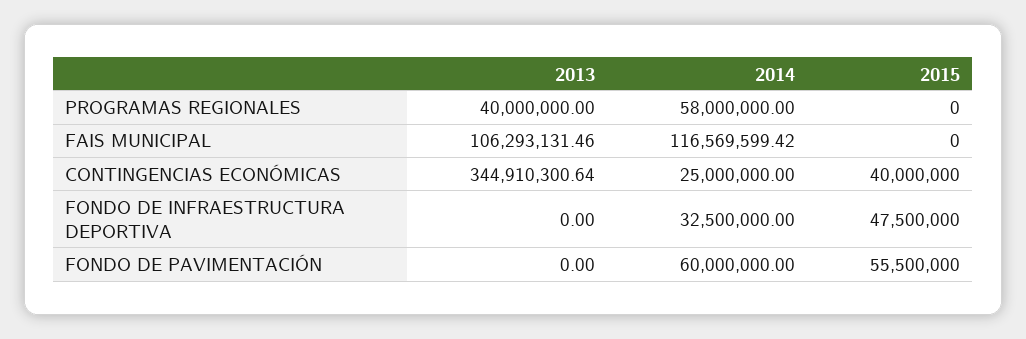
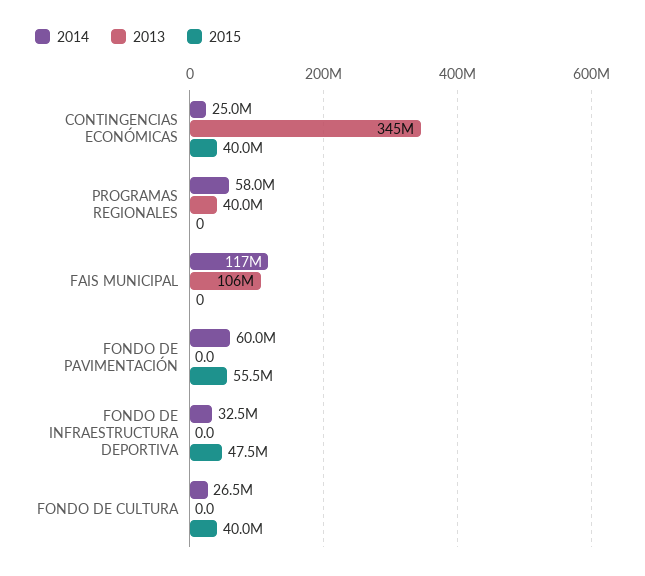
2014, FONDO DE CULTURA: none -> 26500000
2013, FONDO DE CULTURA: none -> 0
2015, FONDO DE CULTURA: none -> 40000000

